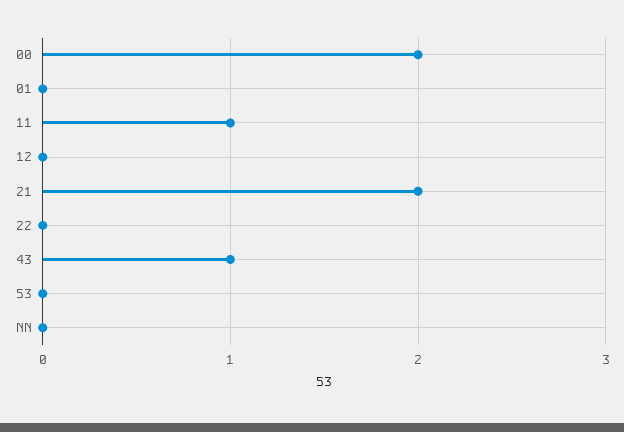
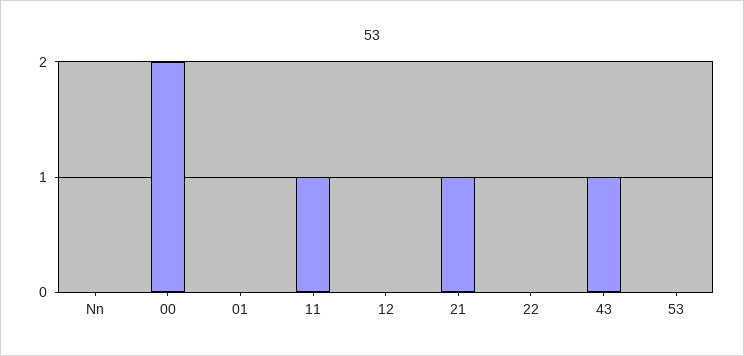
21: 2 -> 1

